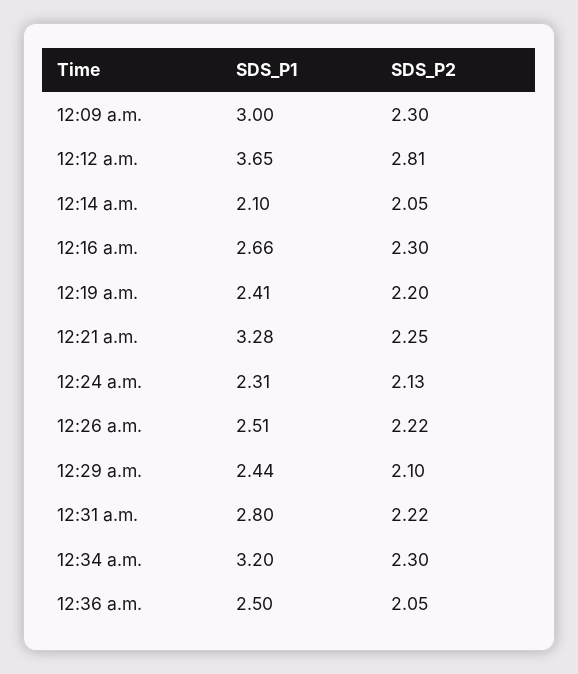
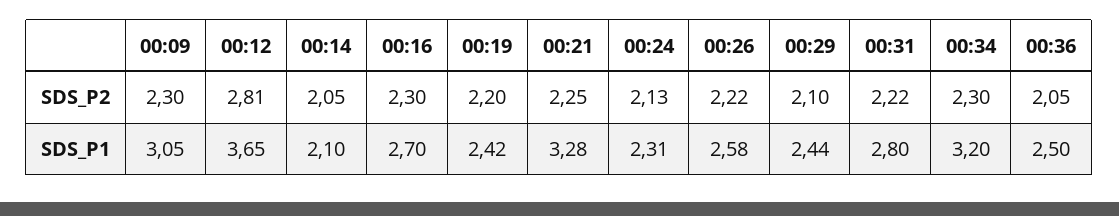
SDS_P1, 12:09 a.m.: 3 -> 3.05
SDS_P1, 12:16 a.m.: 2.66 -> 2.7
SDS_P1, 12:19 a.m.: 2.41 -> 2.42
SDS_P1, 12:26 a.m.: 2.51 -> 2.58

